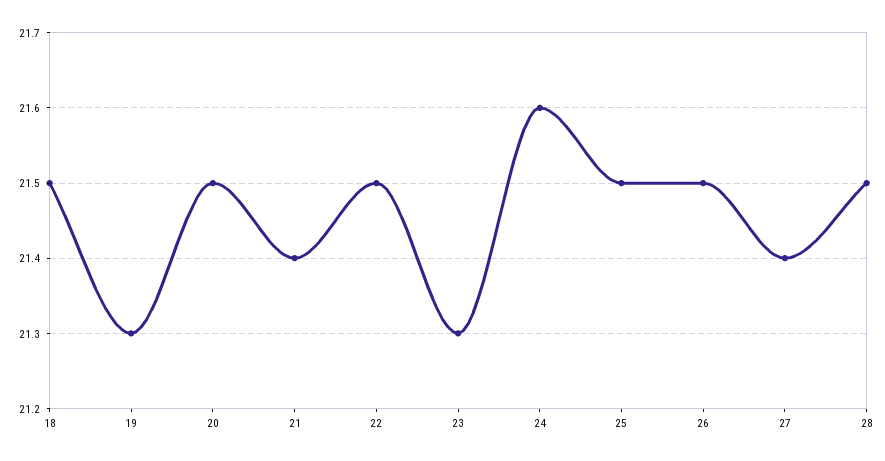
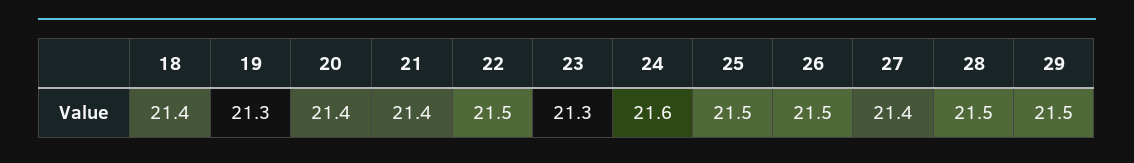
18: 21.5 -> 21.4
20: 21.5 -> 21.4
29: none -> 21.5

